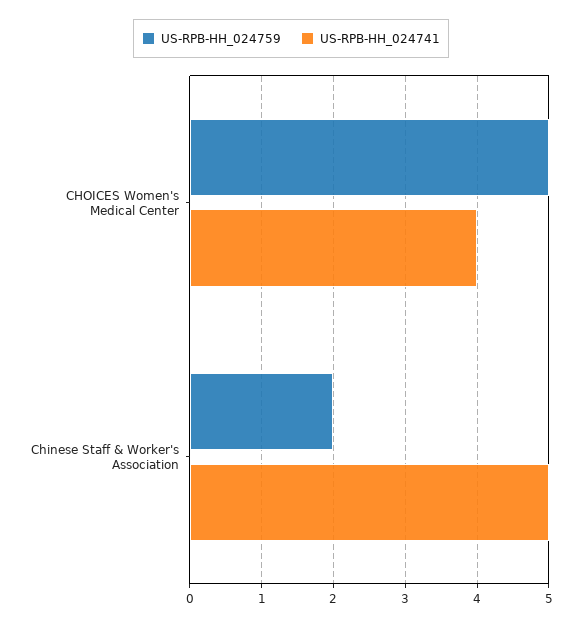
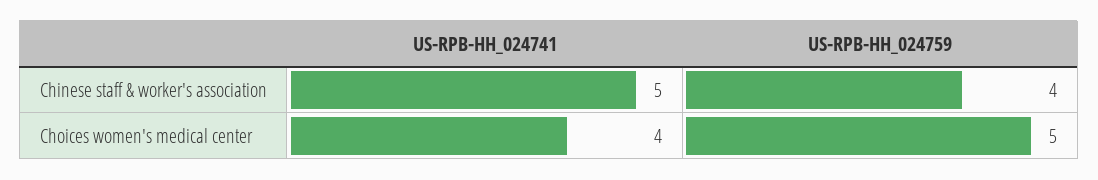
US-RPB-HH_024759, Chinese Staff & Worker's Association: 2 -> 4

